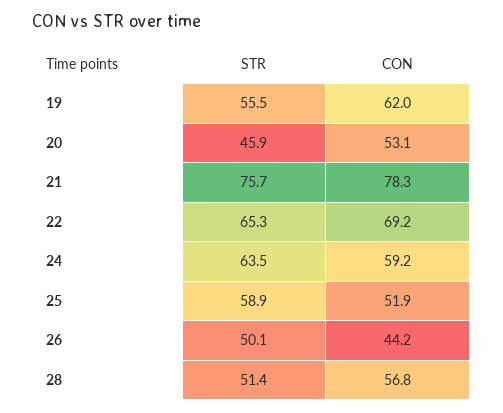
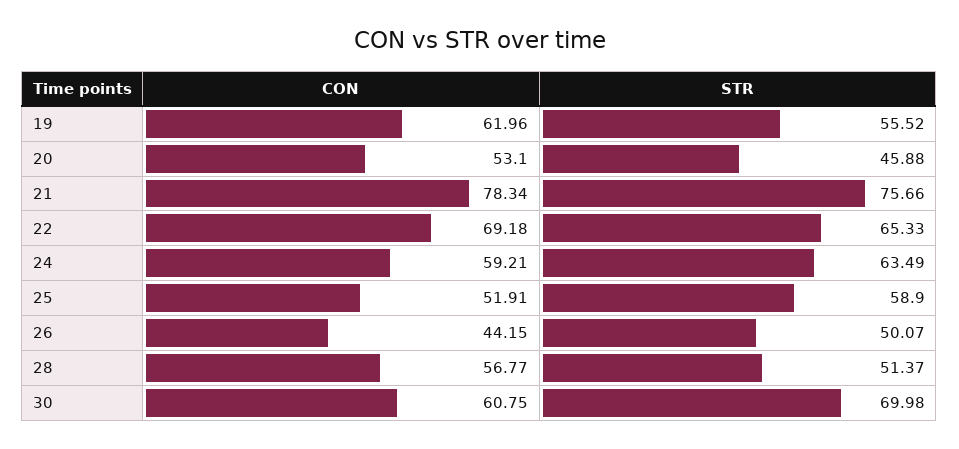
CON, 30: none -> 60.75
STR, 30: none -> 69.98

